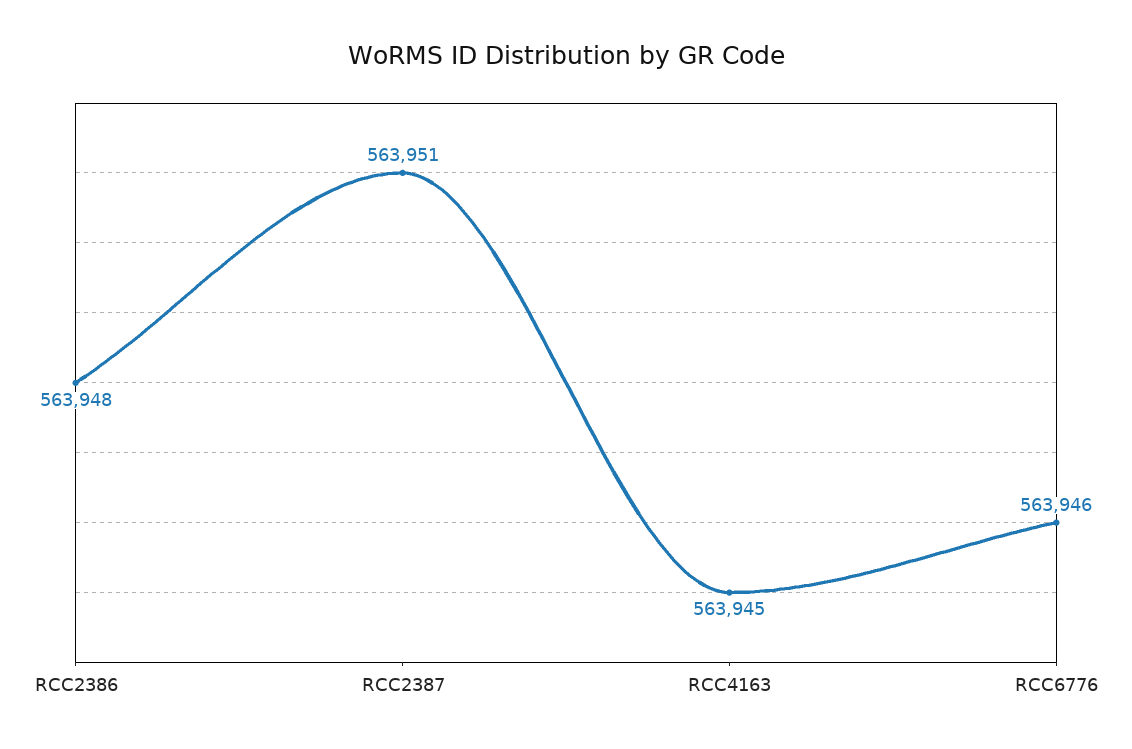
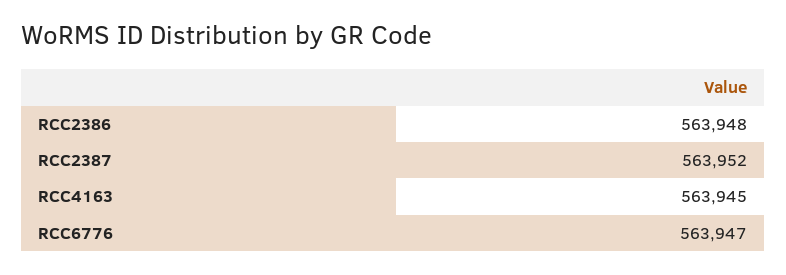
RCC2387: 563951 -> 563952
RCC6776: 563946 -> 563947

